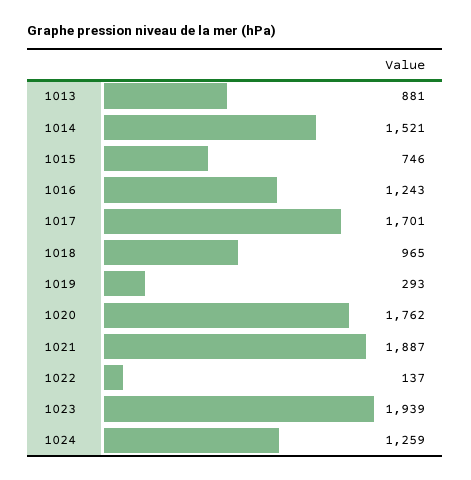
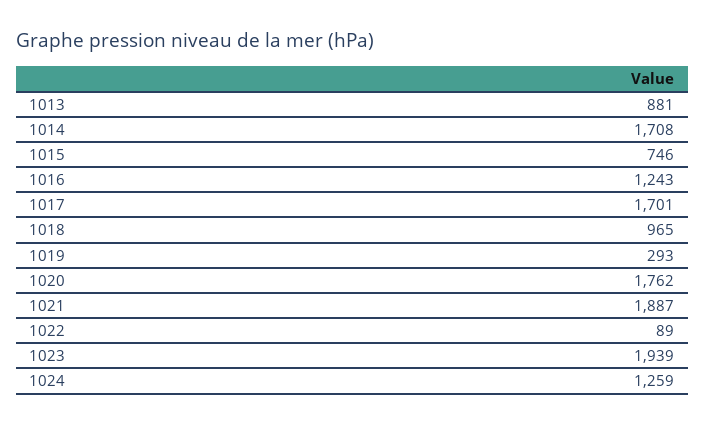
1014: 1521 -> 1708
1022: 137 -> 89

